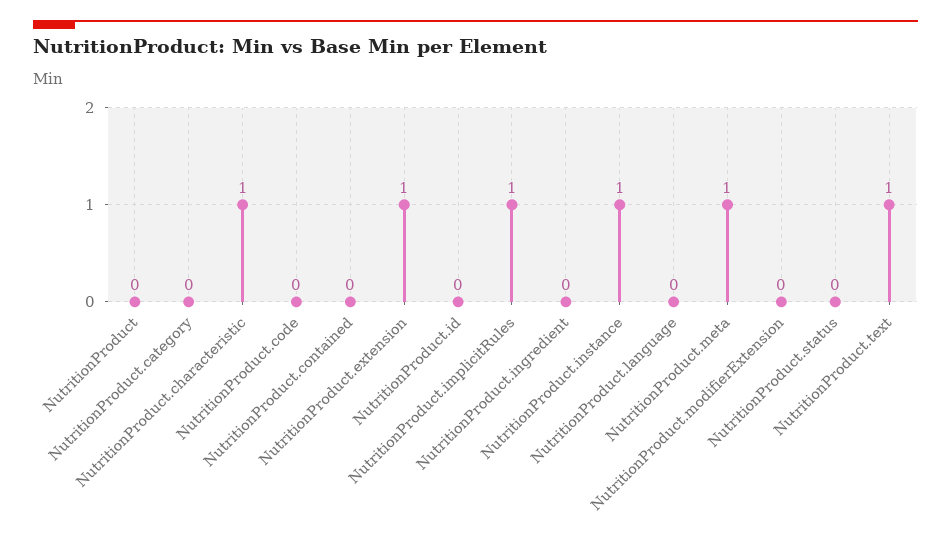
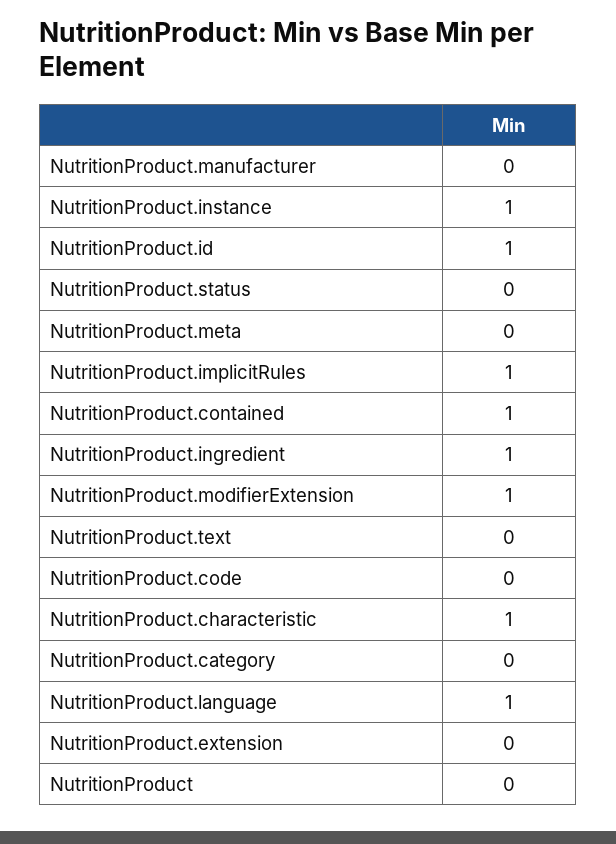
NutritionProduct.contained: 0 -> 1
NutritionProduct.extension: 1 -> 0
NutritionProduct.id: 0 -> 1
NutritionProduct.ingredient: 0 -> 1
NutritionProduct.language: 0 -> 1
NutritionProduct.meta: 1 -> 0
NutritionProduct.modifierExtension: 0 -> 1
NutritionProduct.text: 1 -> 0
NutritionProduct.manufacturer: none -> 0

